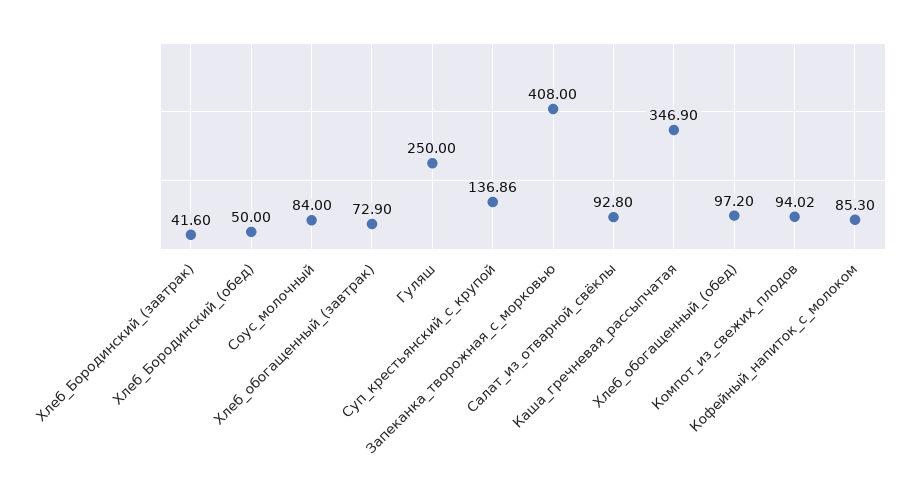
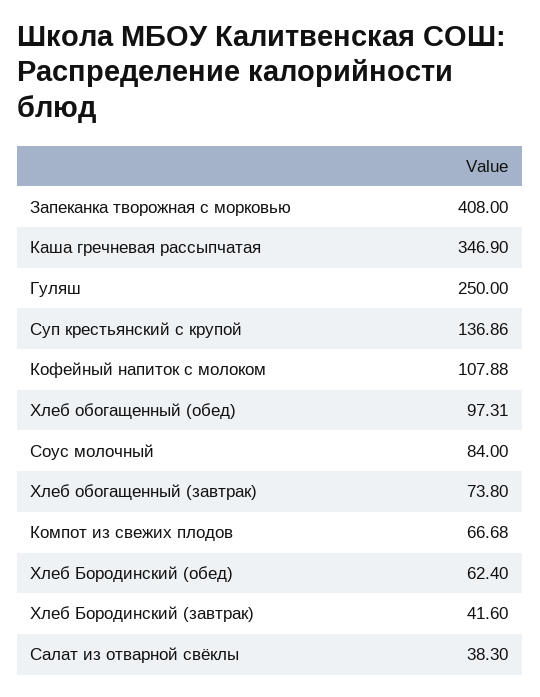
Хлеб_Бородинский_(обед): 50 -> 62.4
Хлеб_обогащенный_(завтрак): 72.9 -> 73.8
Салат_из_отварной_свёклы: 92.8 -> 38.3
Хлеб_обогащенный_(обед): 97.2 -> 97.31
Компот_из_свежих_плодов: 94.02 -> 66.68
Кофейный_напиток_с_молоком: 85.3 -> 107.88

